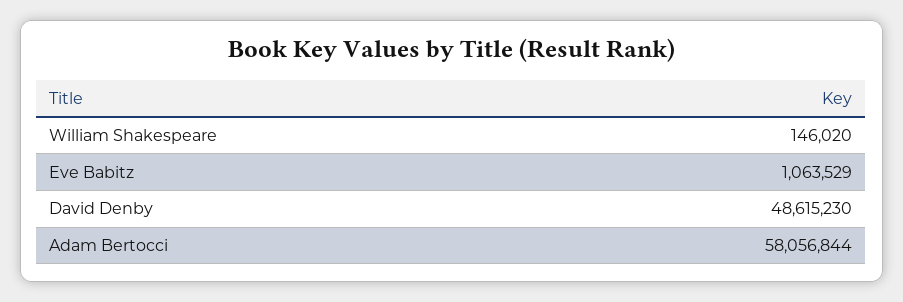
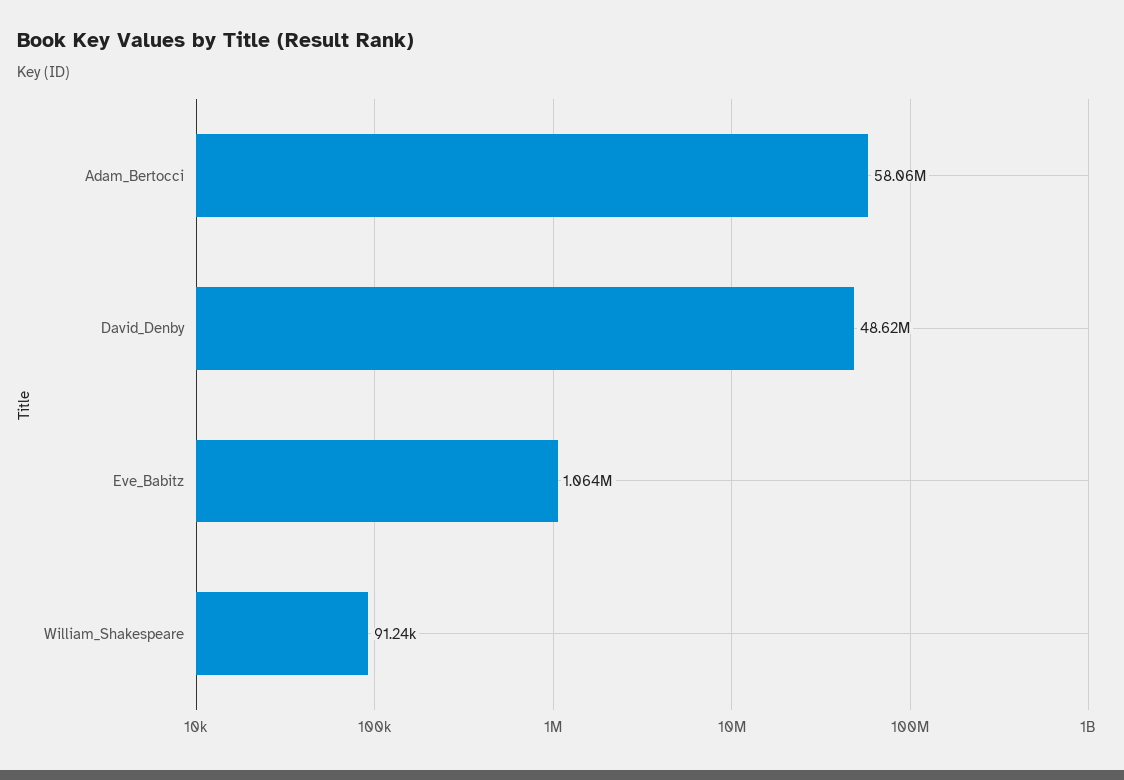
William Shakespeare: 146020 -> 91240

